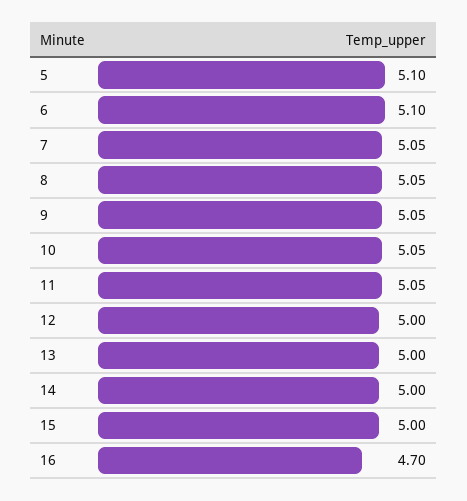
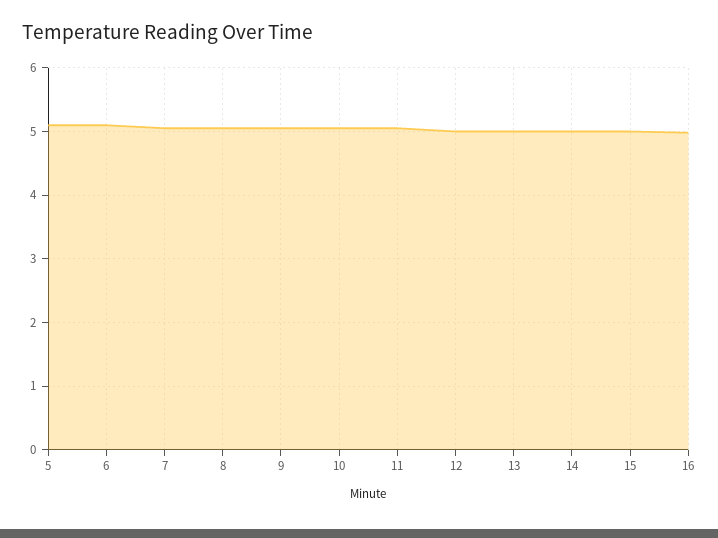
16: 4.7 -> 5

